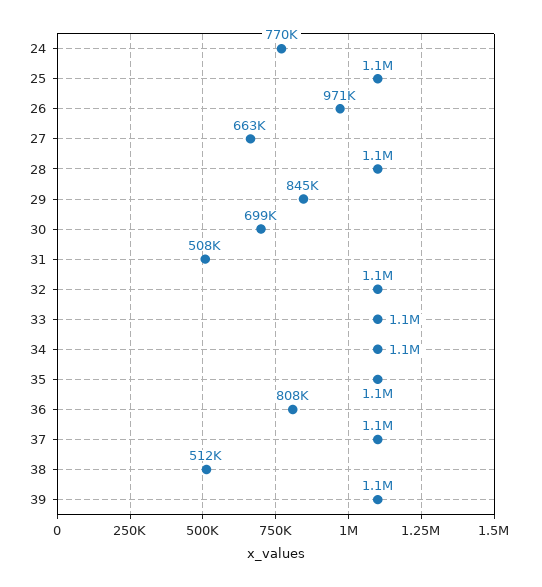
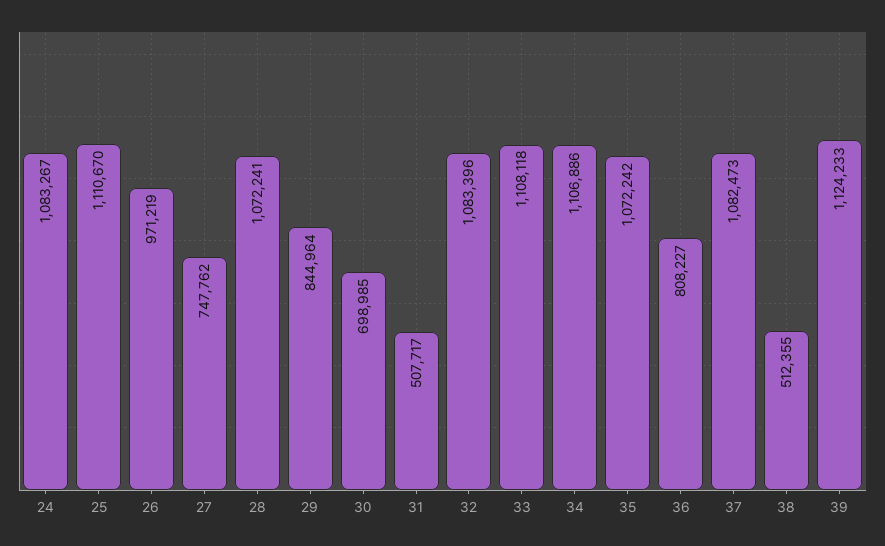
24: 770000 -> 1083267
27: 663000 -> 747762

